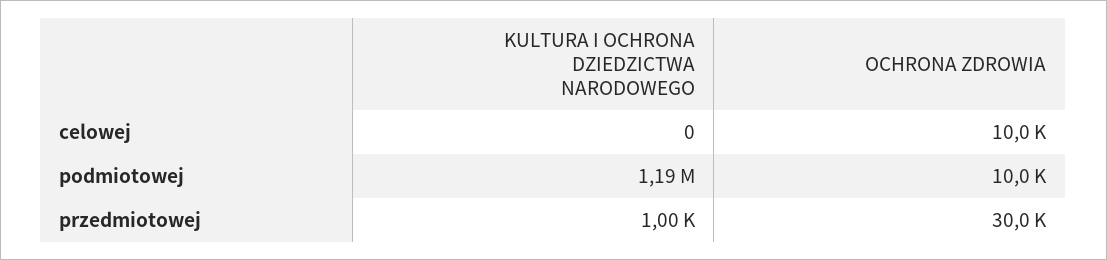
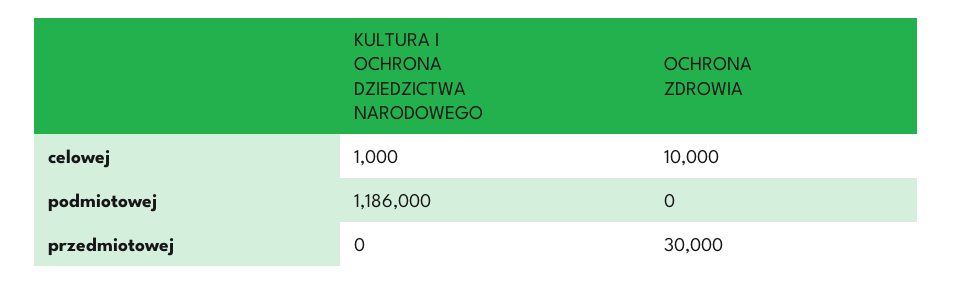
KULTURA I OCHRONA DZIEDZICTWA NARODOWEGO, celowej: 0 -> 1000
OCHRONA ZDROWIA, podmiotowej: 10000 -> 0
KULTURA I OCHRONA DZIEDZICTWA NARODOWEGO, przedmiotowej: 1000 -> 0

